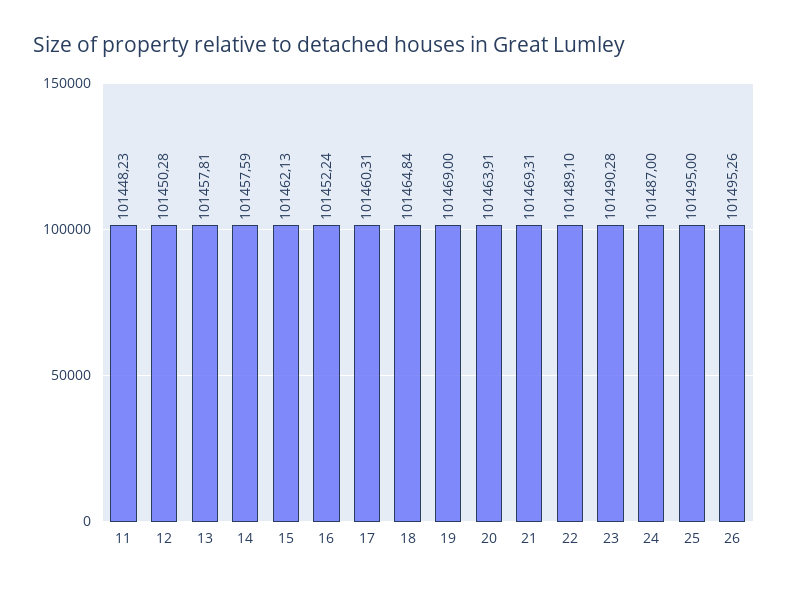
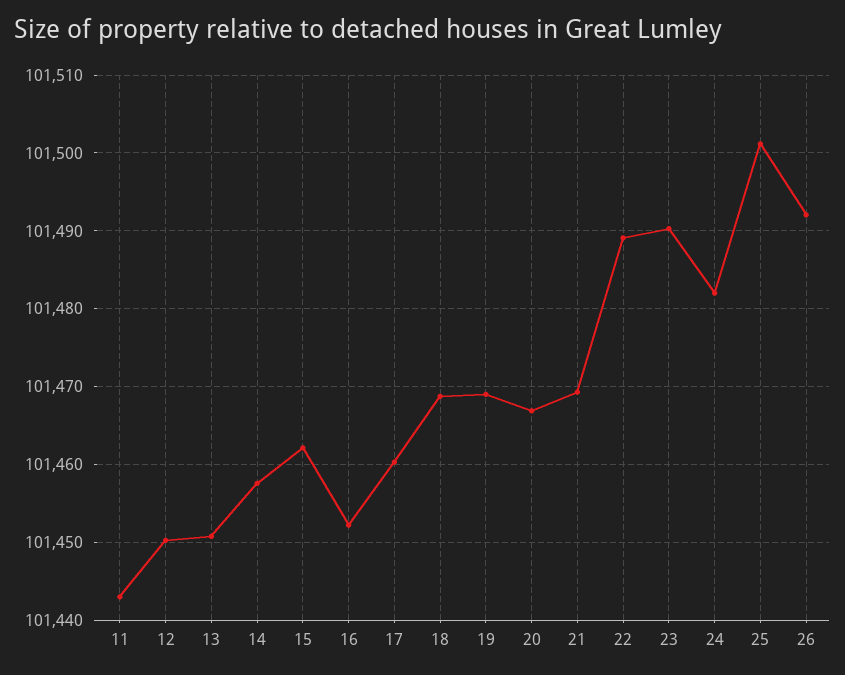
11: 101448.23 -> 101443
13: 101457.81 -> 101451
18: 101464.84 -> 101469
20: 101463.91 -> 101467
24: 101487 -> 101482
25: 101495 -> 101501
26: 101495.26 -> 101492

